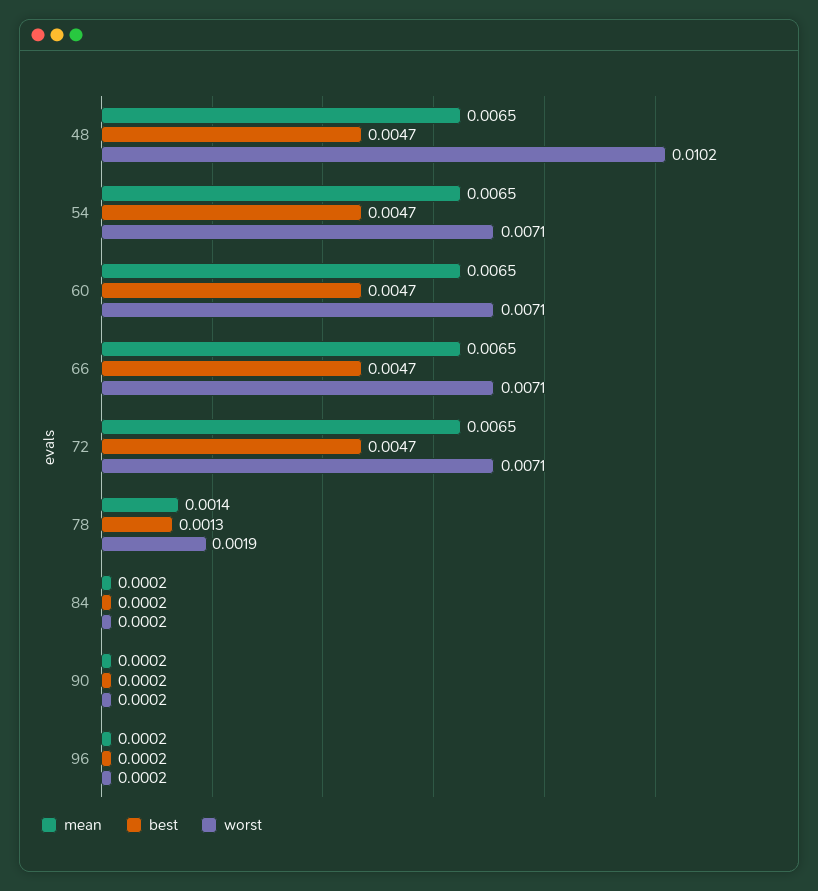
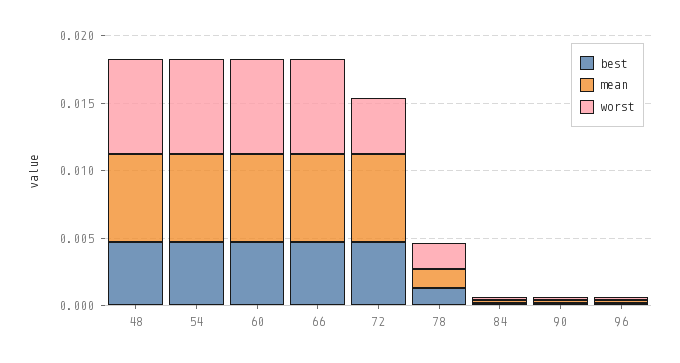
worst, 48: 0.0102 -> 0.007
worst, 72: 0.0071 -> 0.004

